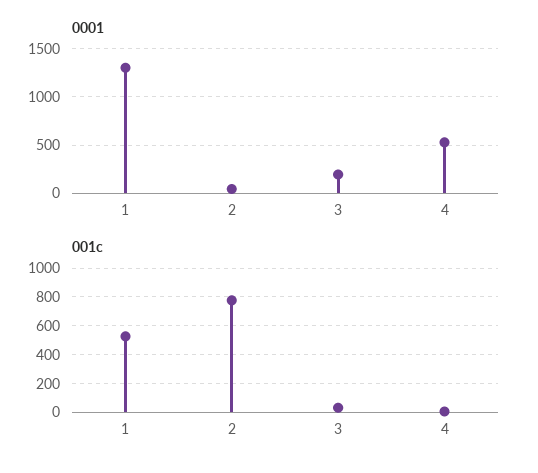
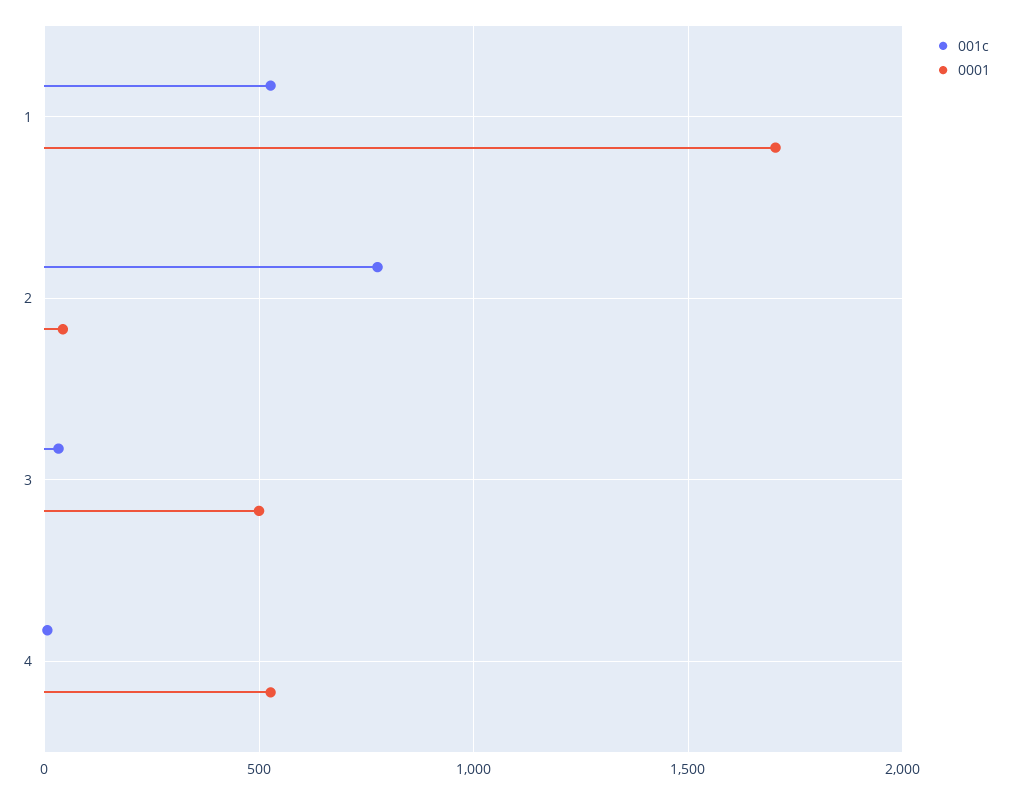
0001, 1: 1300 -> 1700
0001, 3: 200 -> 500

